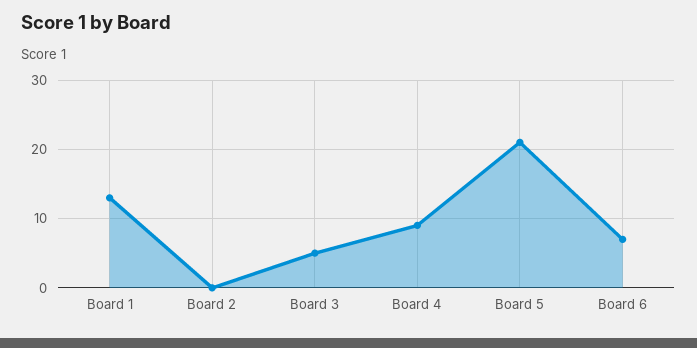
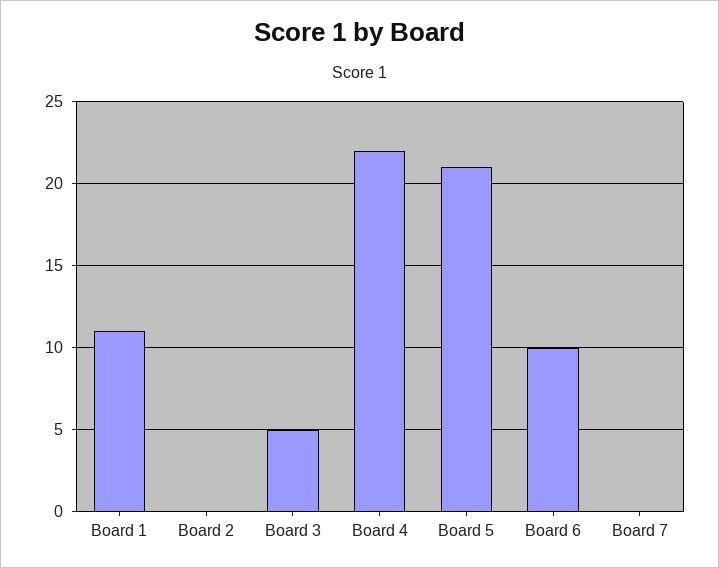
Board 1: 13 -> 11
Board 4: 9 -> 22
Board 6: 7 -> 10
Board 7: none -> 0

